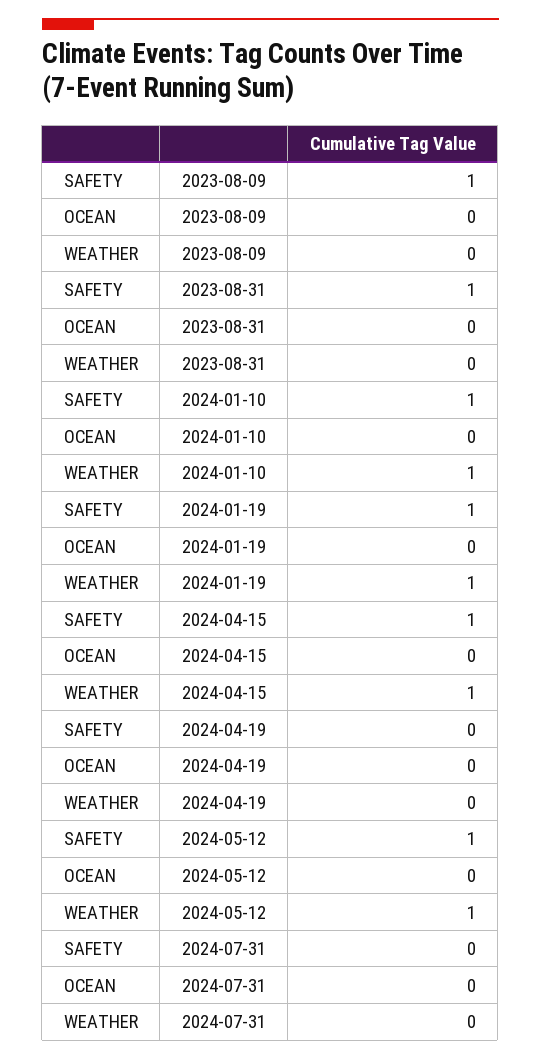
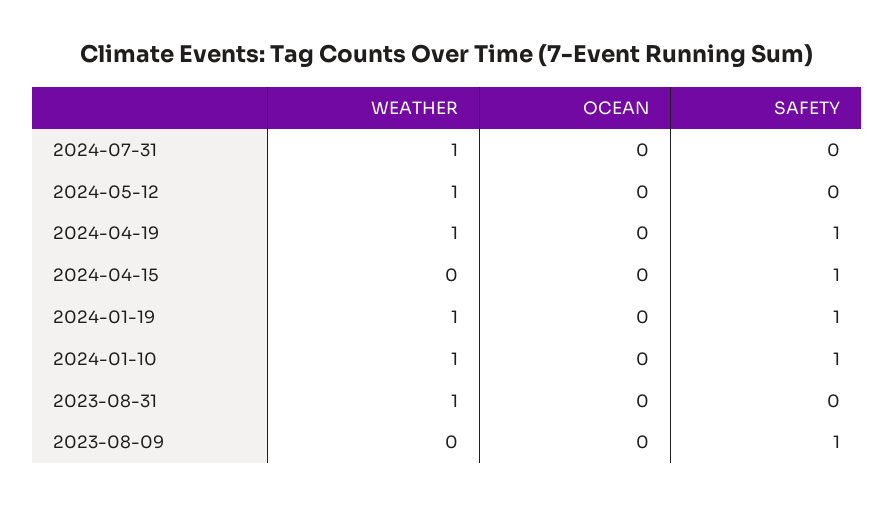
SAFETY, 2023-08-31: 1 -> 0
WEATHER, 2023-08-31: 0 -> 1
WEATHER, 2024-04-15: 1 -> 0
SAFETY, 2024-04-19: 0 -> 1
WEATHER, 2024-04-19: 0 -> 1
SAFETY, 2024-05-12: 1 -> 0
WEATHER, 2024-07-31: 0 -> 1

